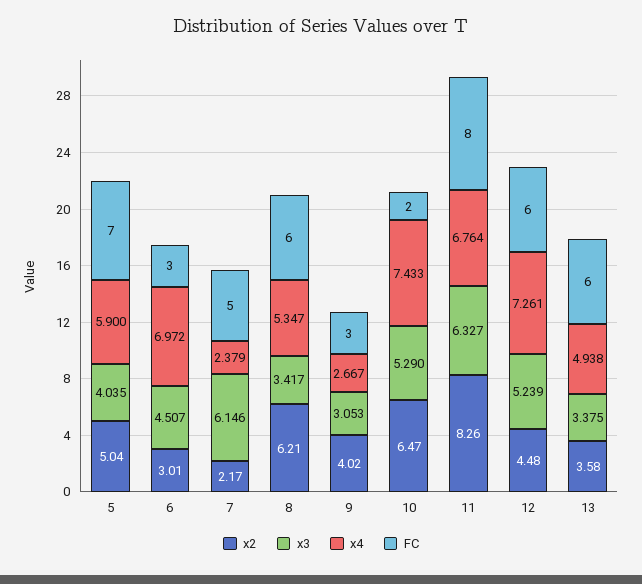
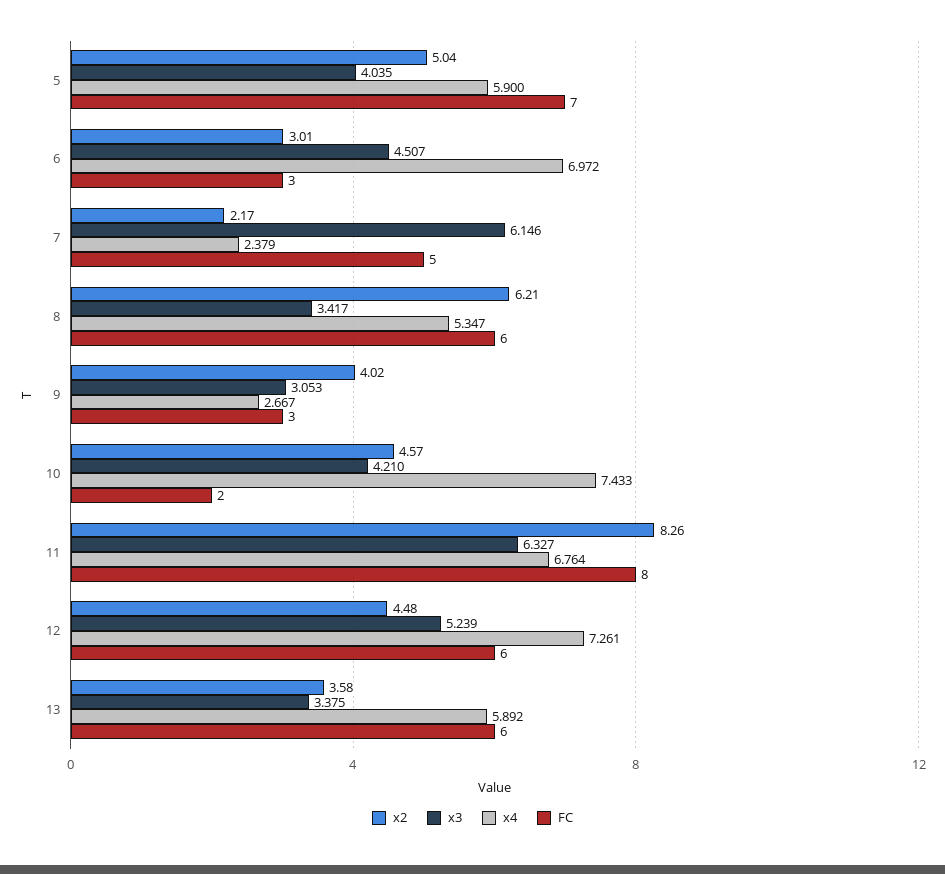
x2, 10: 6.47 -> 4.57
x3, 10: 5.29 -> 4.21
x4, 13: 4.938 -> 5.892

